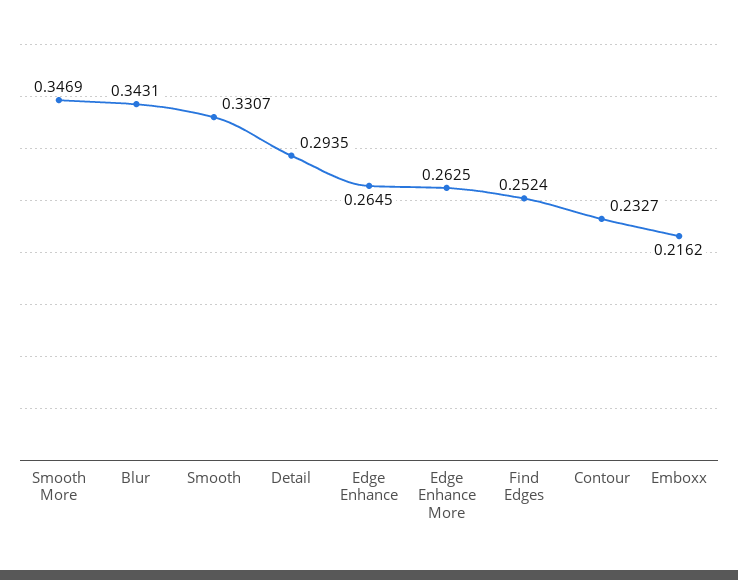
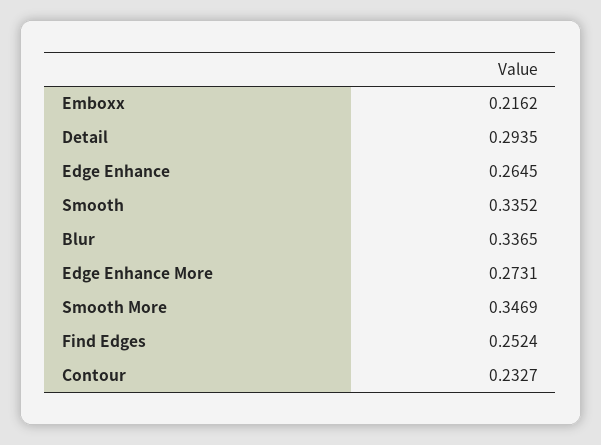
Blur: 0.3431 -> 0.3365
Smooth: 0.3307 -> 0.3352
Edge Enhance More: 0.2625 -> 0.2731

